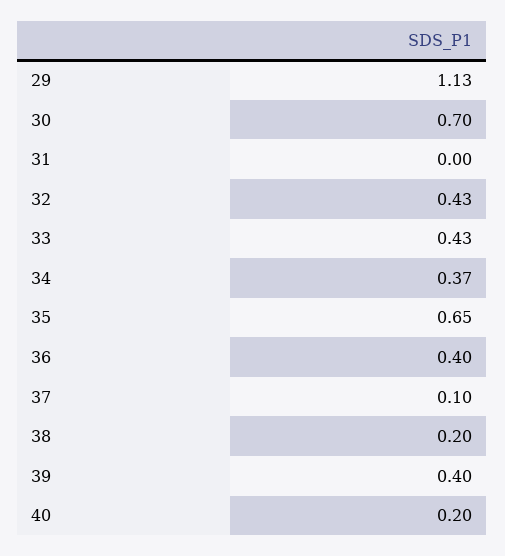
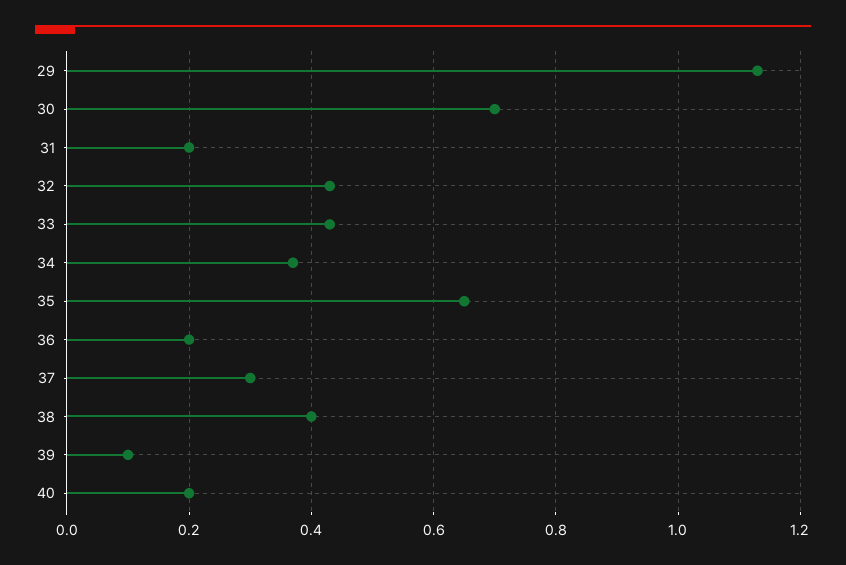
31: 0 -> 0.2
36: 0.4 -> 0.2
37: 0.1 -> 0.3
38: 0.2 -> 0.4
39: 0.4 -> 0.1

